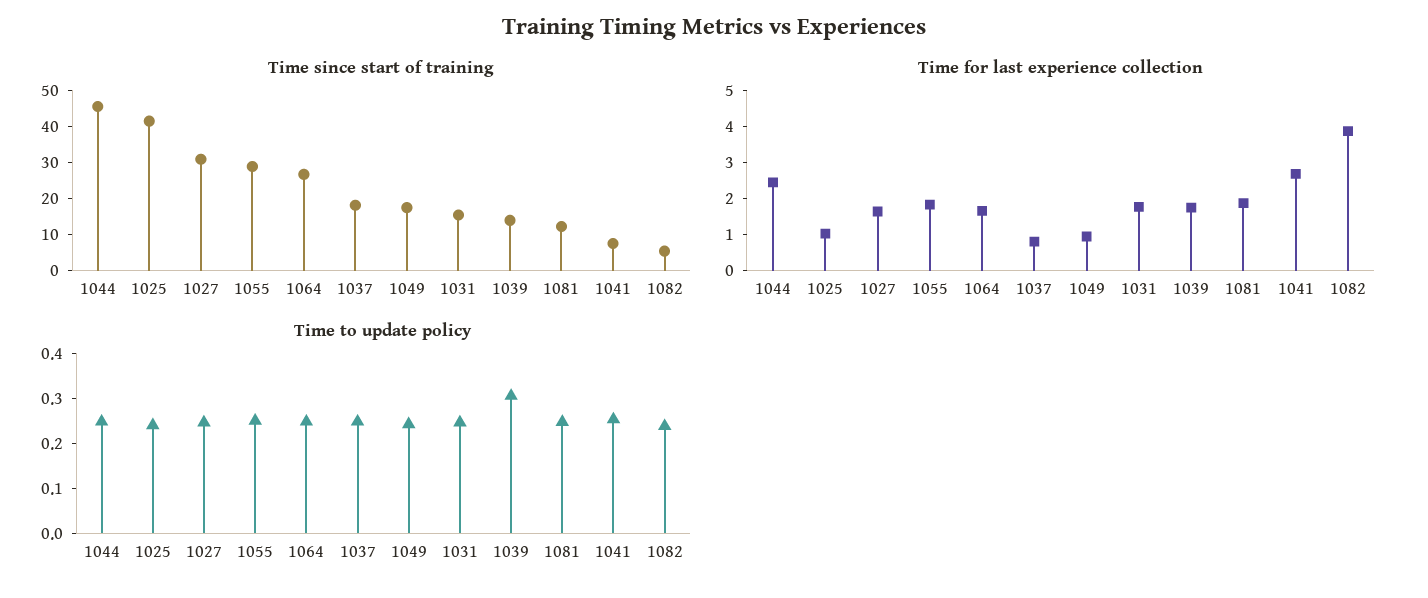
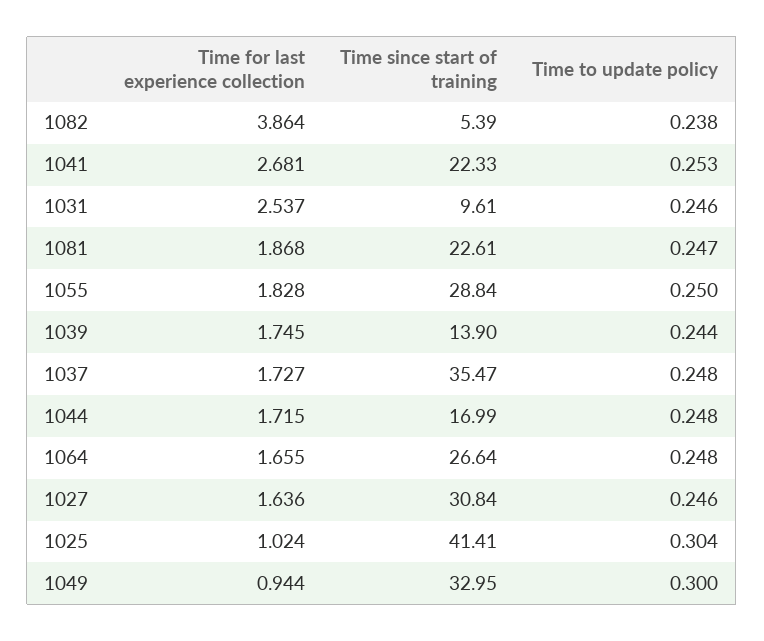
Time since start of training, 1044: 45 -> 16.99
Time since start of training, 1037: 17.5 -> 35.47
Time since start of training, 1049: 17.5 -> 32.95
Time since start of training, 1031: 15 -> 9.61
Time since start of training, 1081: 12.5 -> 22.61
Time since start of training, 1041: 7.5 -> 22.33
Time for last experience collection, 1044: 2.5 -> 1.715
Time for last experience collection, 1037: 0.75 -> 1.727
Time for last experience collection, 1031: 1.75 -> 2.537
Time to update policy, 1025: 0.24 -> 0.304
Time to update policy, 1049: 0.24 -> 0.3
Time to update policy, 1039: 0.3 -> 0.244

